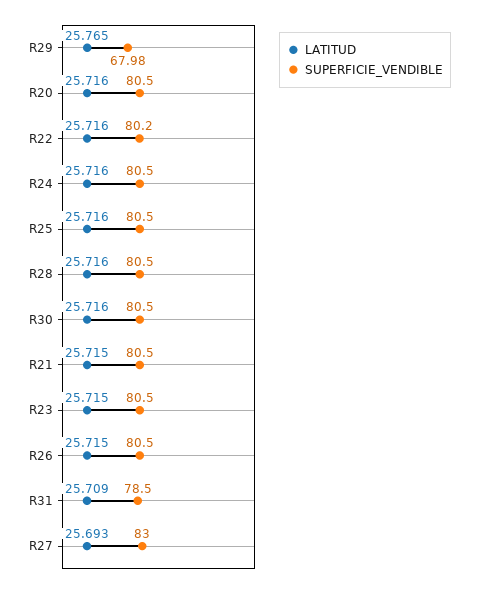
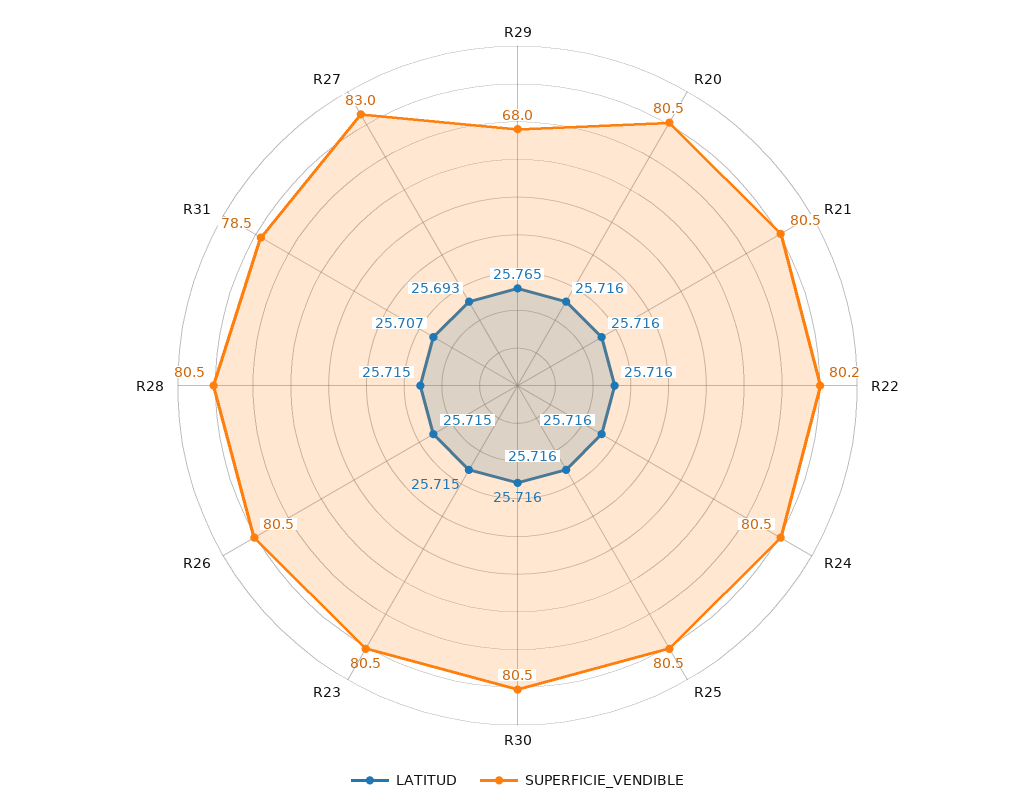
LATITUD, R28: 25.716 -> 25.715
LATITUD, R21: 25.715 -> 25.716
LATITUD, R31: 25.709 -> 25.707

